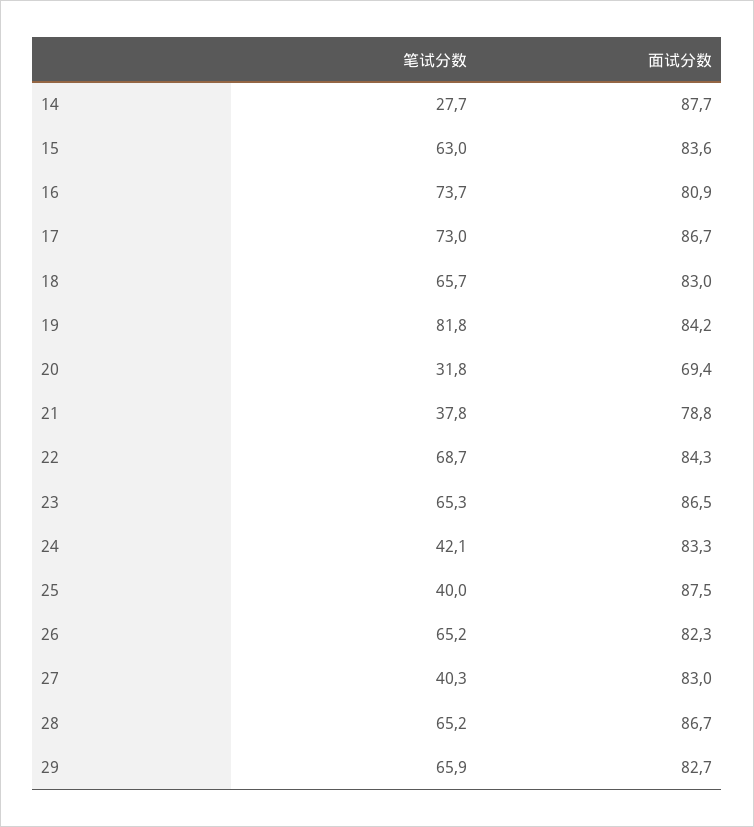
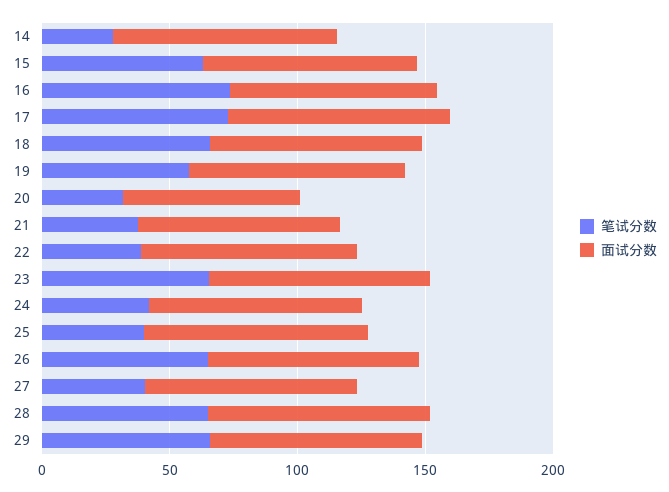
笔试分数, 19: 81.8 -> 60
笔试分数, 22: 68.7 -> 40

